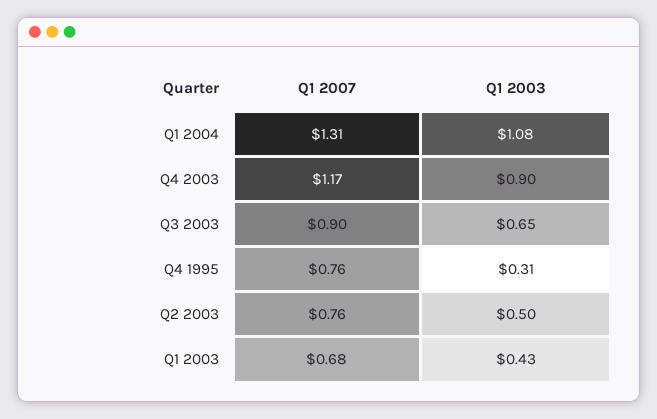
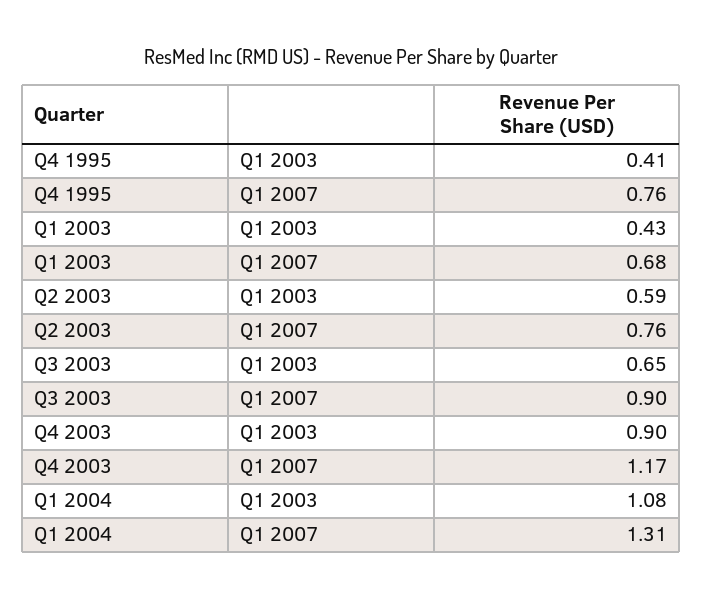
Q1 2003, Q4 1995: 0.31 -> 0.41
Q1 2003, Q2 2003: 0.5 -> 0.59

